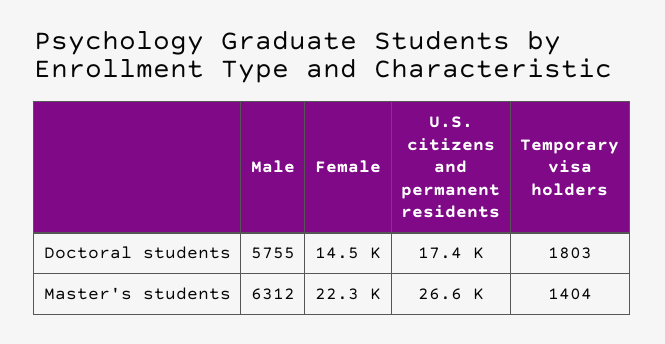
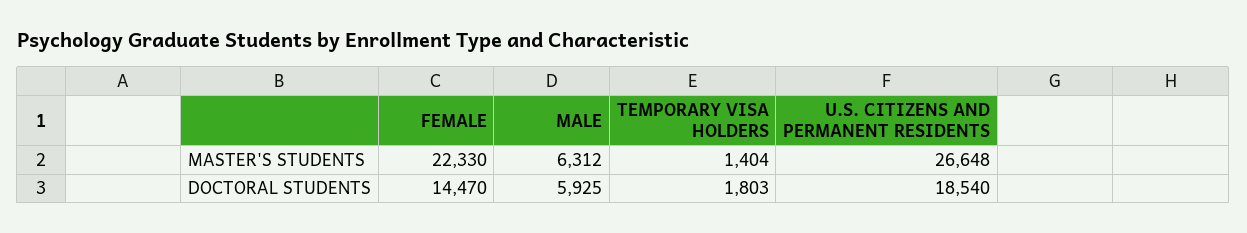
Male, Doctoral students: 5755 -> 5925
U.S. citizens and permanent residents, Doctoral students: 17400 -> 18540

